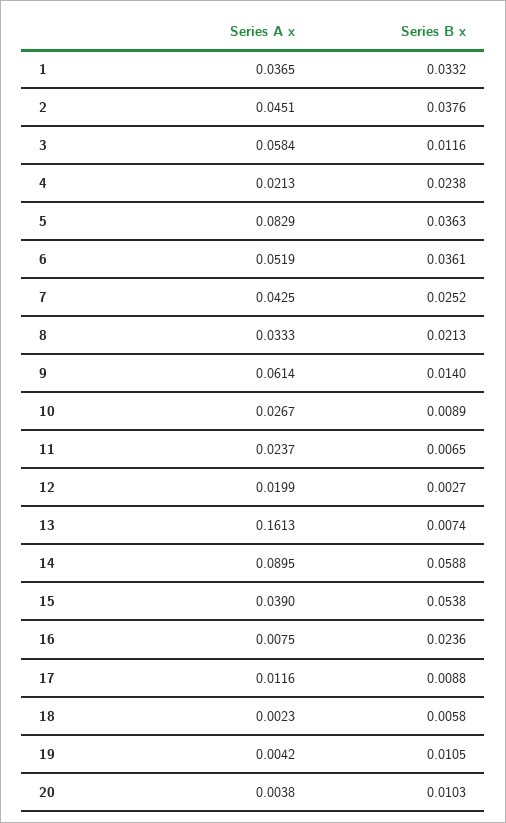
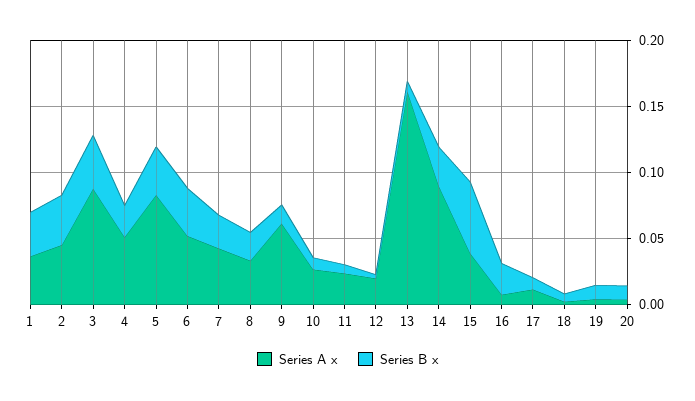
Series A x, 3: 0.0584 -> 0.09
Series B x, 3: 0.0116 -> 0.04
Series A x, 4: 0.0213 -> 0.05
Series B x, 14: 0.0588 -> 0.03

